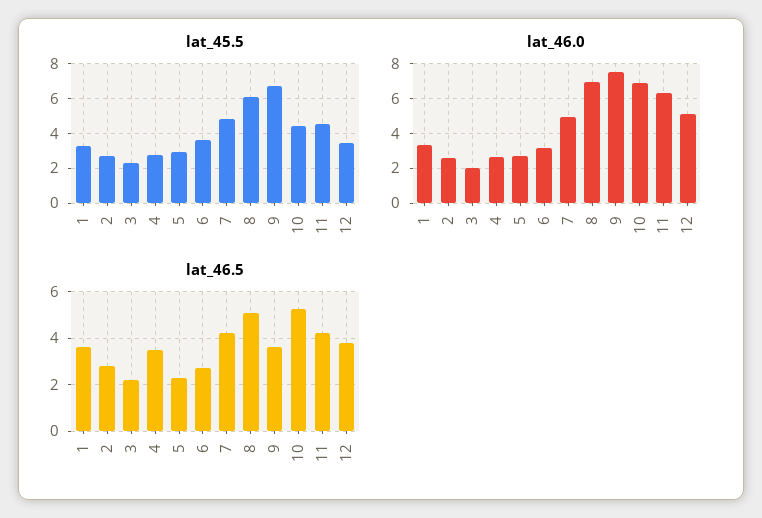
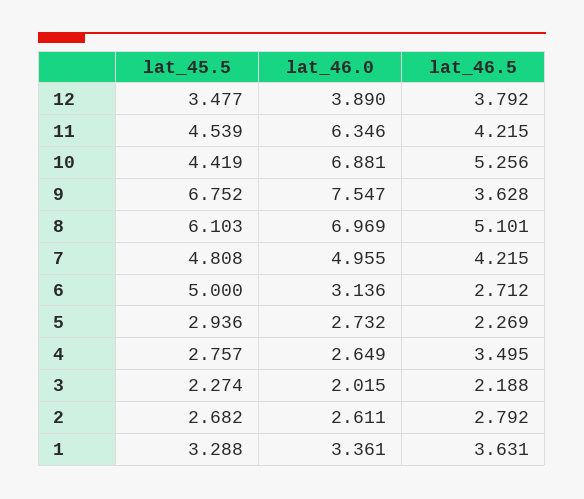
lat_45.5, 6: 3.5 -> 5
lat_46.0, 12: 5 -> 3.89

